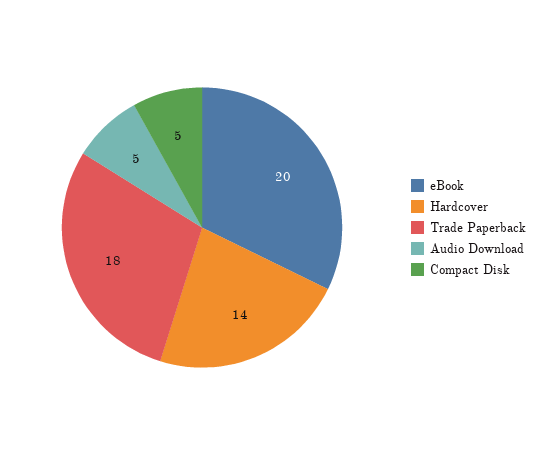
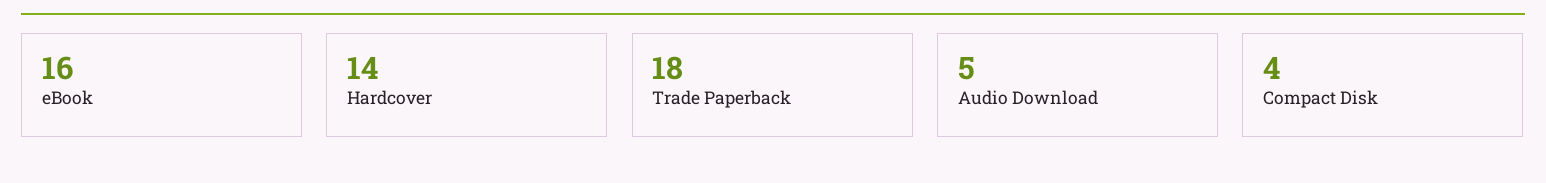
eBook: 20 -> 16
Compact Disk: 5 -> 4

